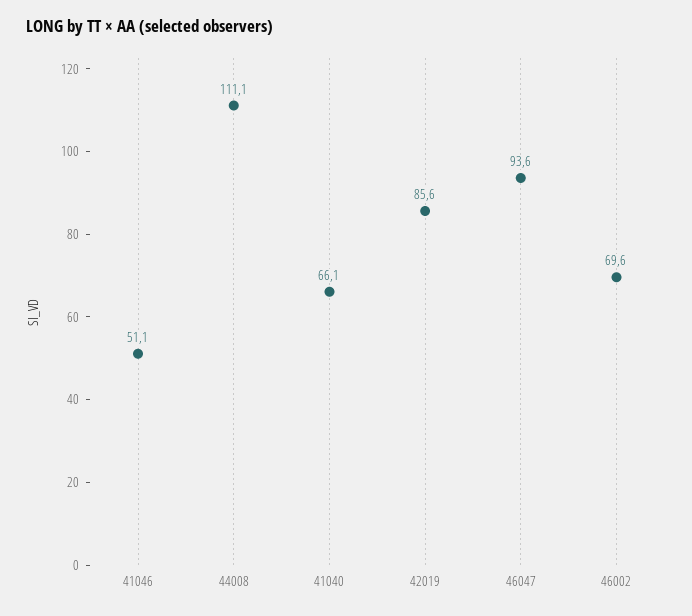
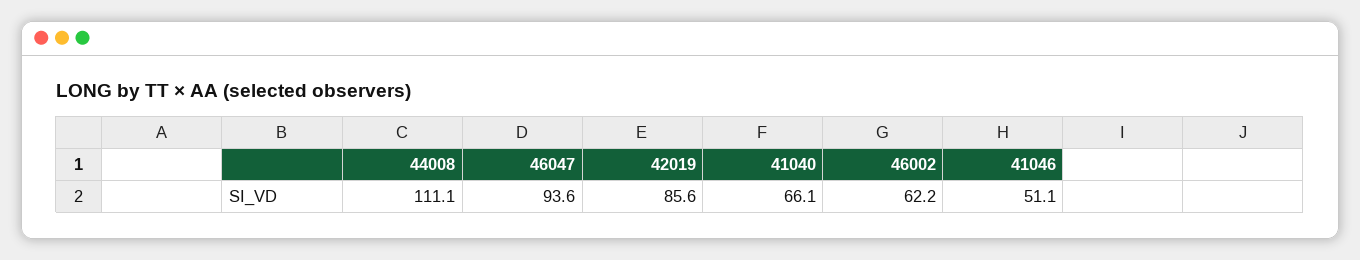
46002: 69.6 -> 62.2

